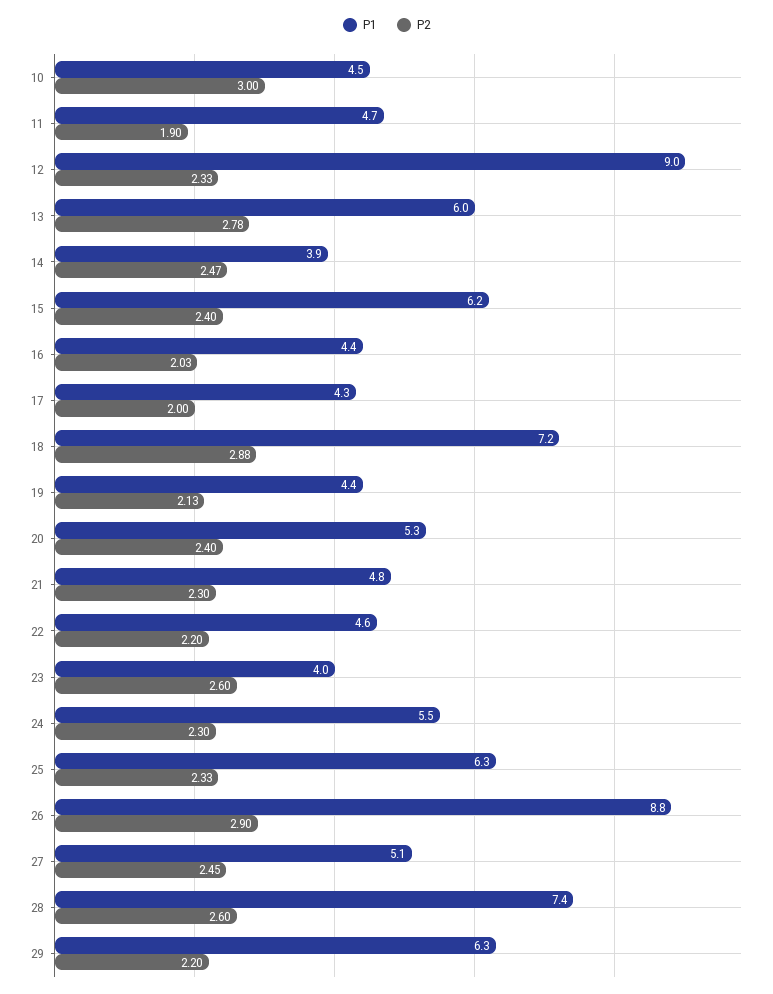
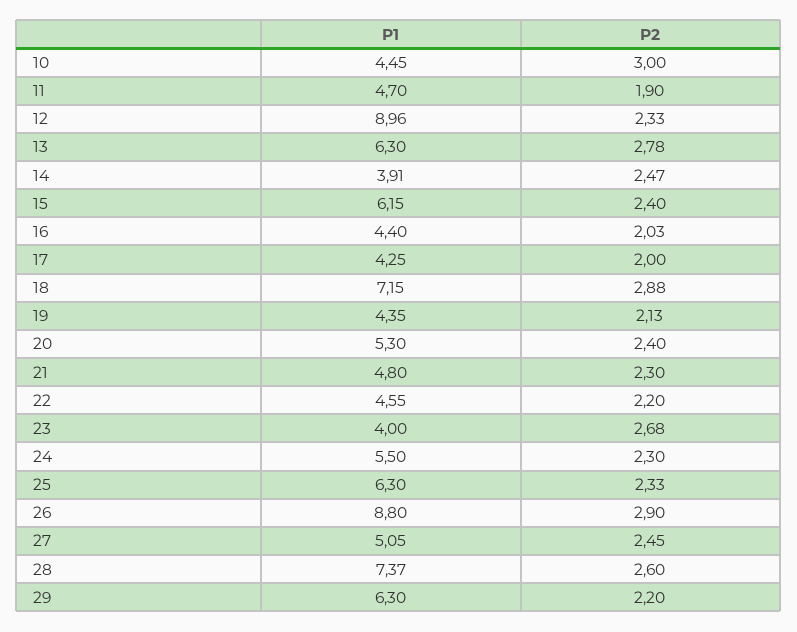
P1, 13: 6 -> 6.3
P2, 23: 2.6 -> 2.68

